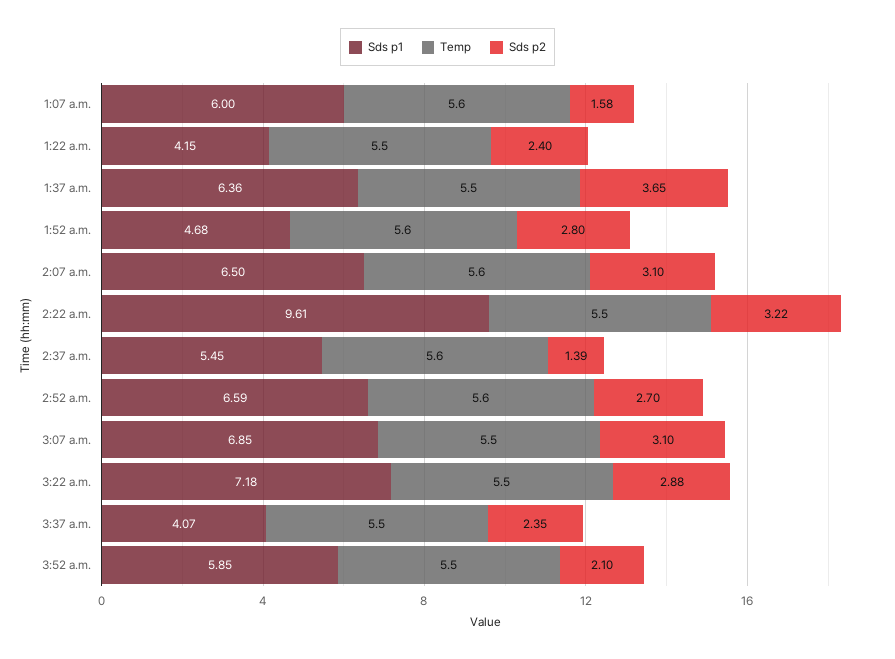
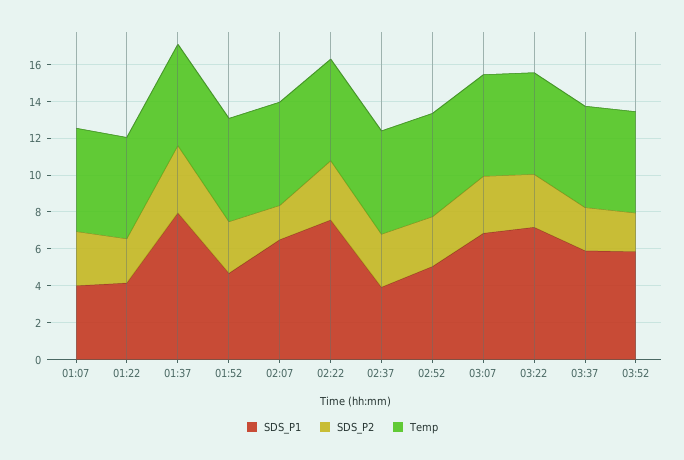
Sds p1, 1:07 a.m.: 6 -> 4
Sds p2, 1:07 a.m.: 1.58 -> 3
Sds p1, 1:37 a.m.: 6.36 -> 8
Sds p2, 2:07 a.m.: 3.1 -> 2
Sds p1, 2:22 a.m.: 9.61 -> 7.5
Sds p1, 2:37 a.m.: 5.45 -> 4
Sds p2, 2:37 a.m.: 1.39 -> 3
Sds p1, 2:52 a.m.: 6.59 -> 5
Sds p1, 3:37 a.m.: 4.07 -> 6

